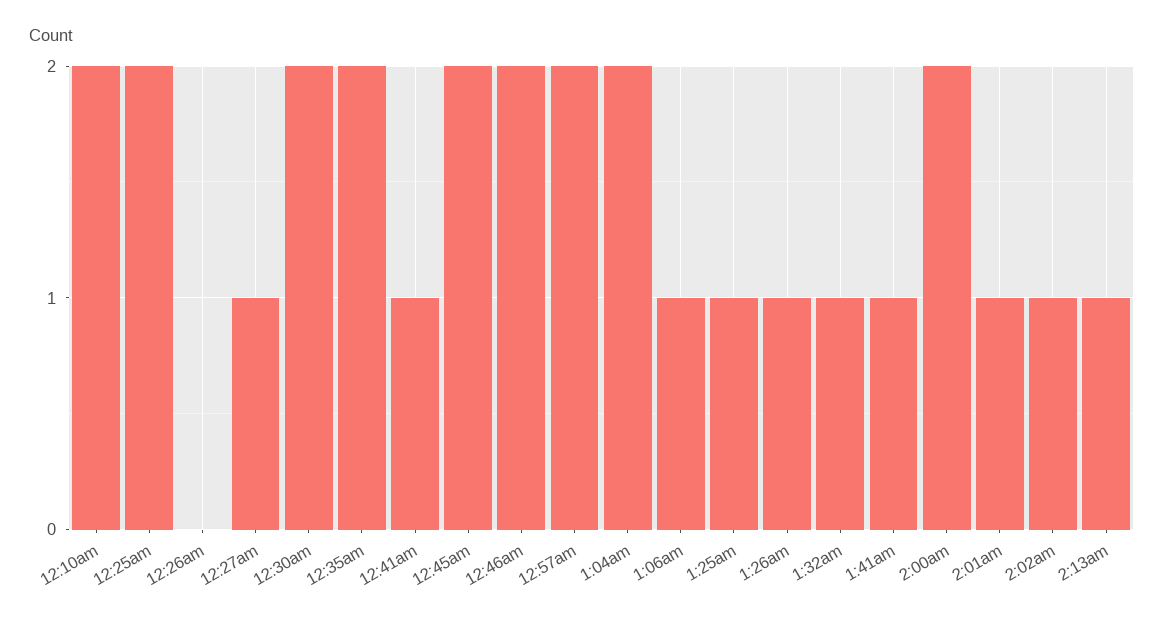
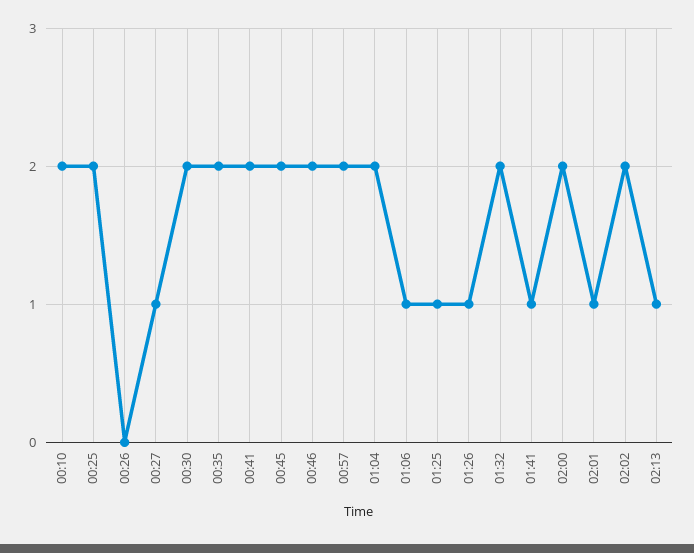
12:41am: 1 -> 2
1:32am: 1 -> 2
2:02am: 1 -> 2

